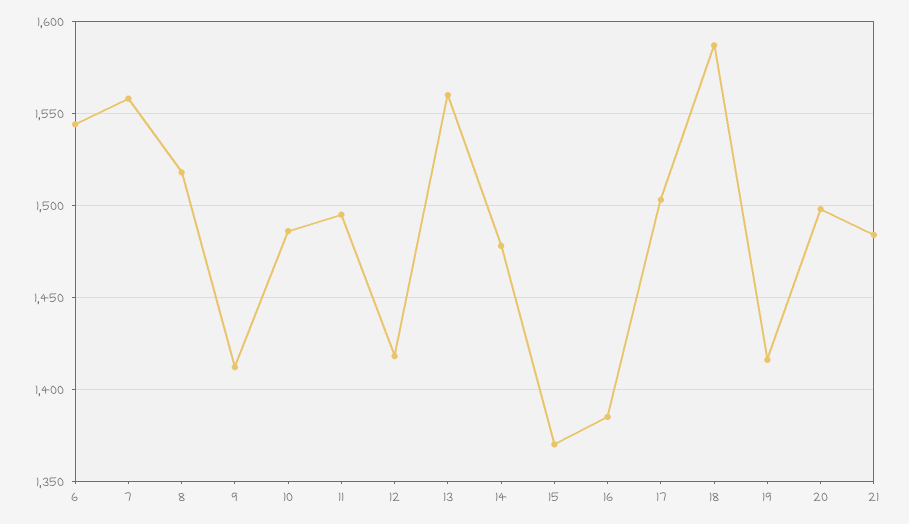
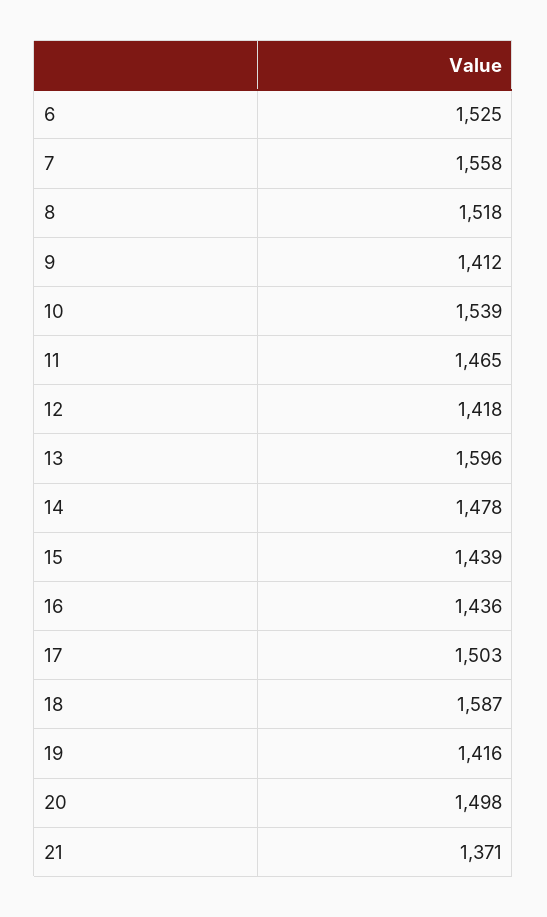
6: 1545 -> 1525
10: 1485 -> 1539
11: 1495 -> 1465
13: 1560 -> 1596
15: 1370 -> 1439
16: 1385 -> 1436
21: 1485 -> 1371

